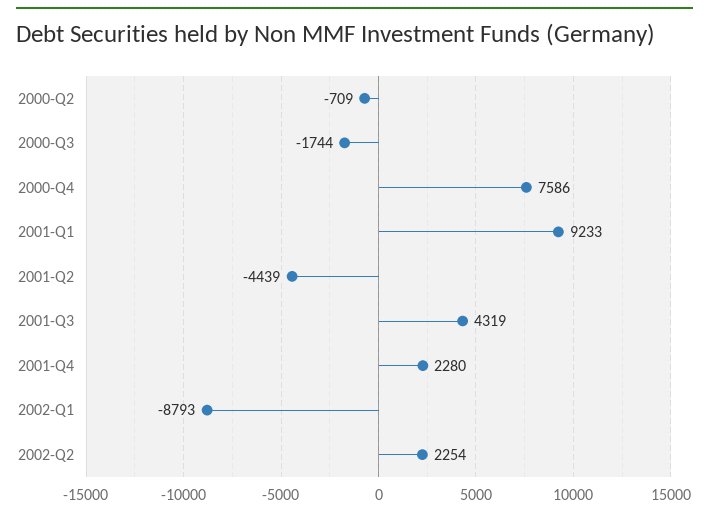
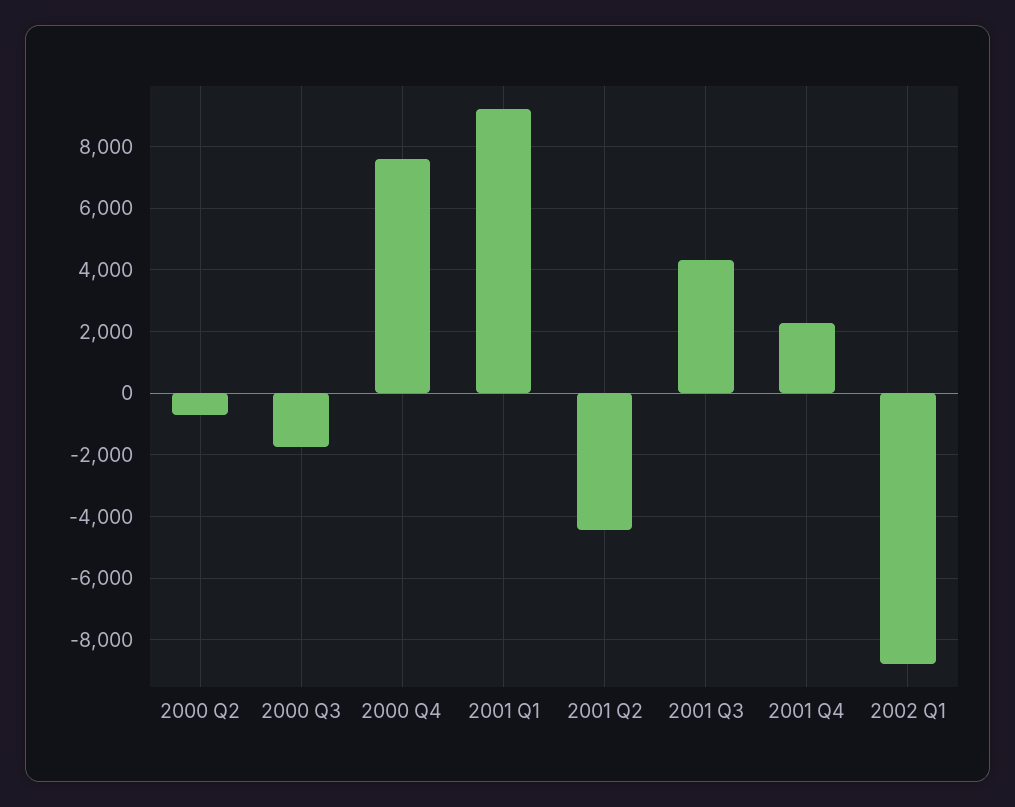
2002-Q2: 2254 -> none

